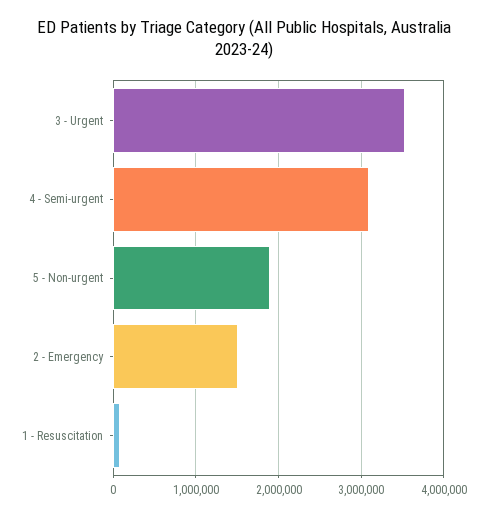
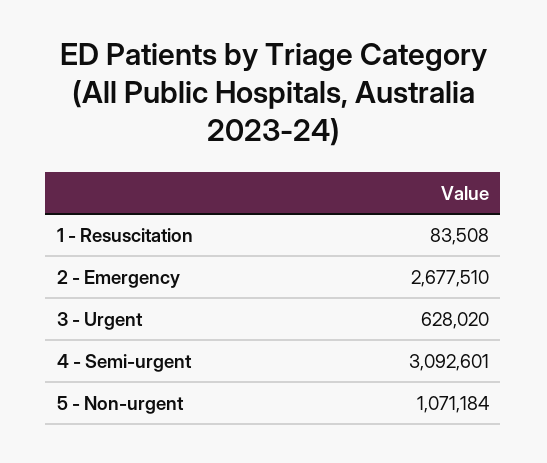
3 - Urgent: 3500000 -> 628020
5 - Non-urgent: 1900000 -> 1071184
2 - Emergency: 1500000 -> 2677510

